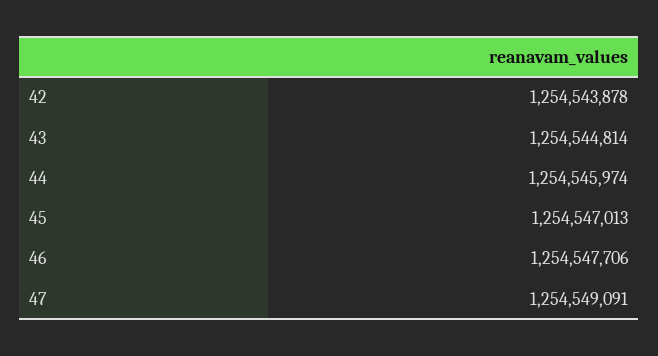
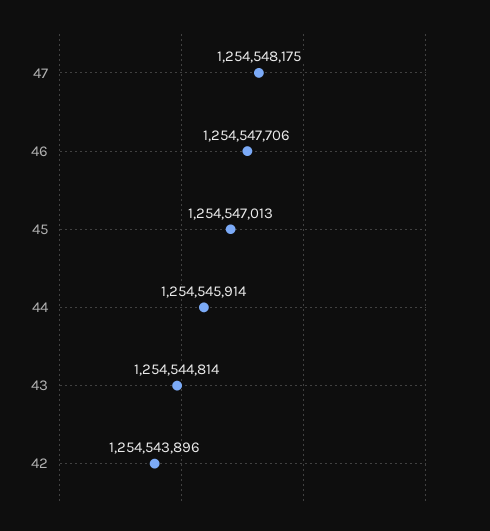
42: 1254543878 -> 1254543896
44: 1254545974 -> 1254545914
47: 1254549091 -> 1254548175

